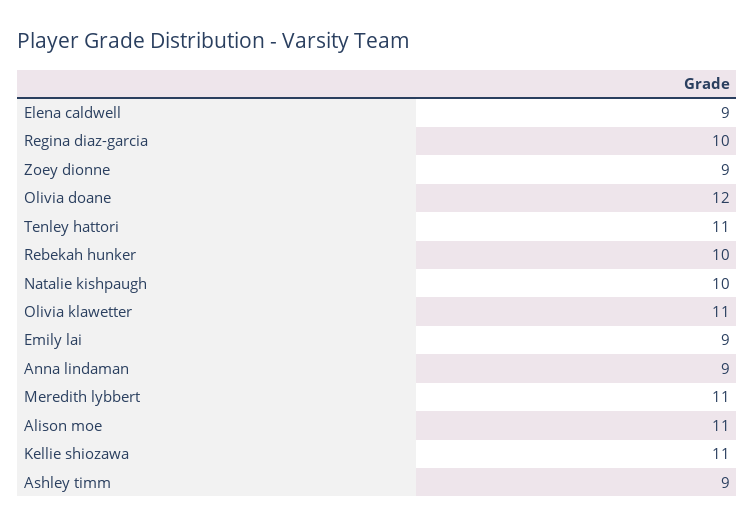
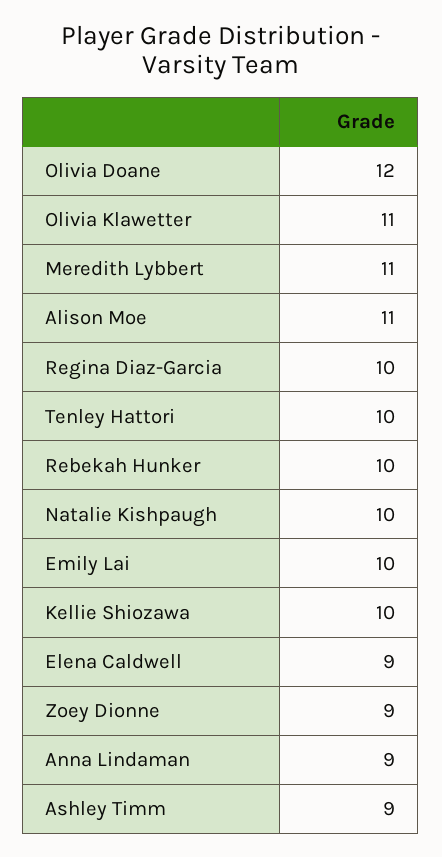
Tenley hattori: 11 -> 10
Emily lai: 9 -> 10
Kellie shiozawa: 11 -> 10

